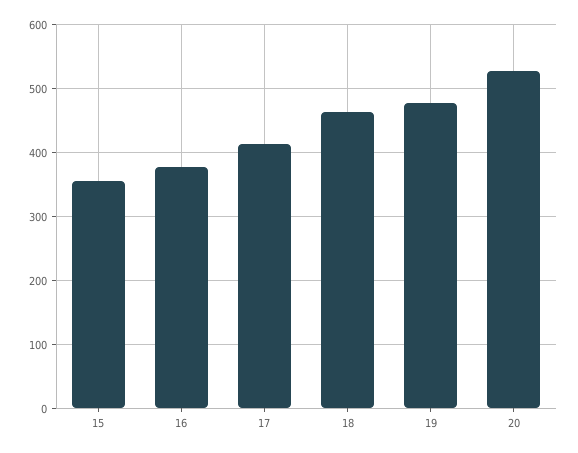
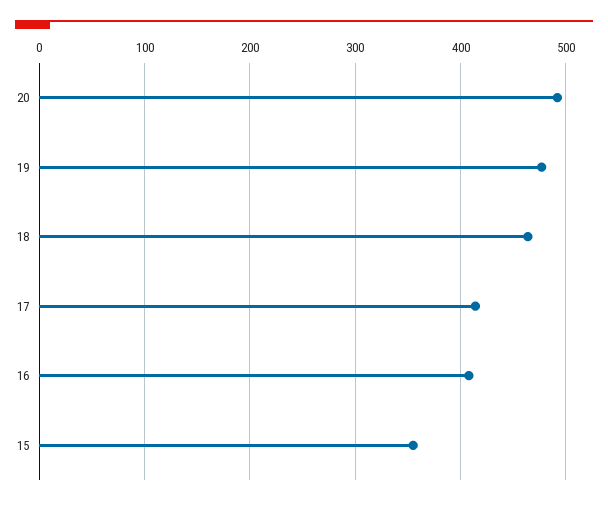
16: 380 -> 410
20: 530 -> 490

